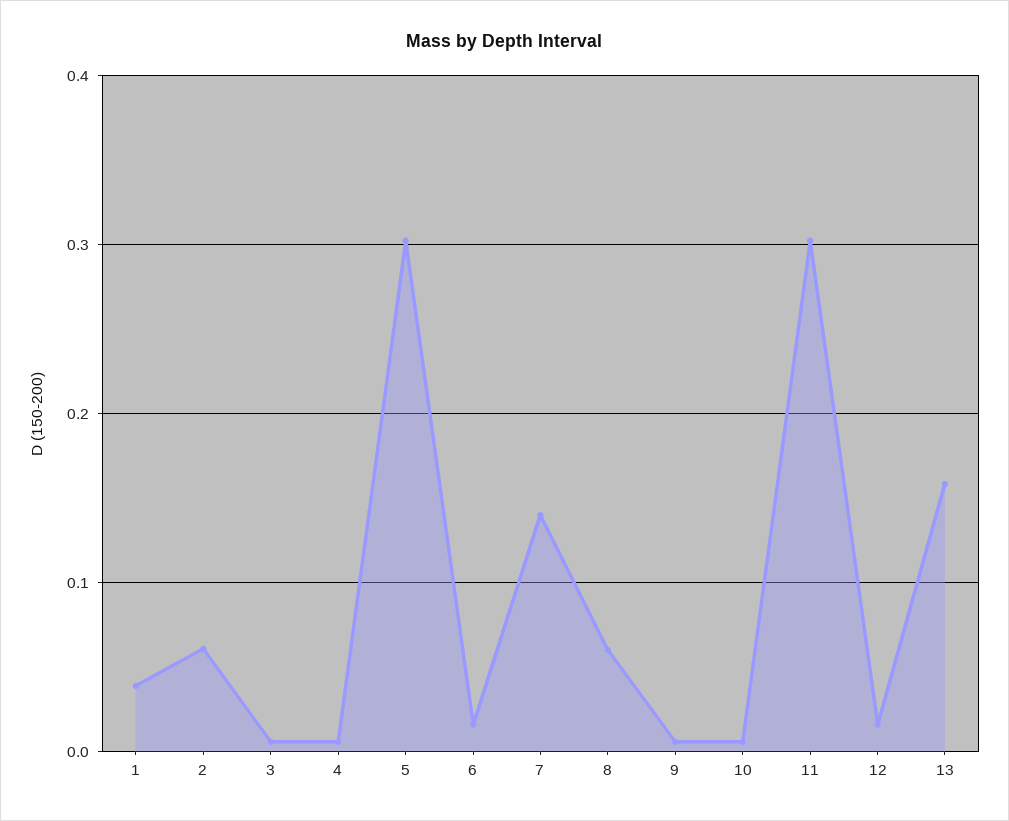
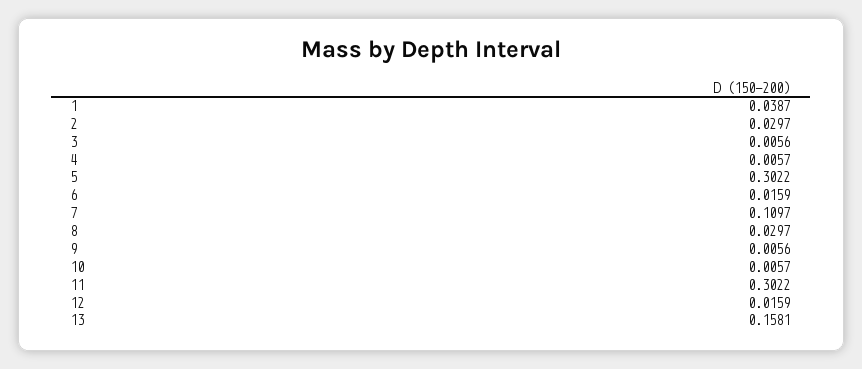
2: 0.06 -> 0.0297
7: 0.14 -> 0.1097
8: 0.06 -> 0.0297

